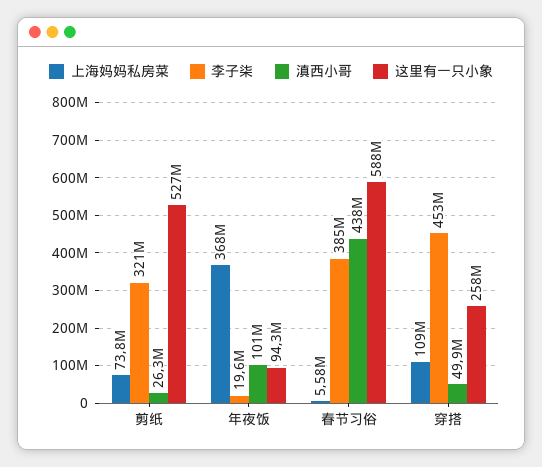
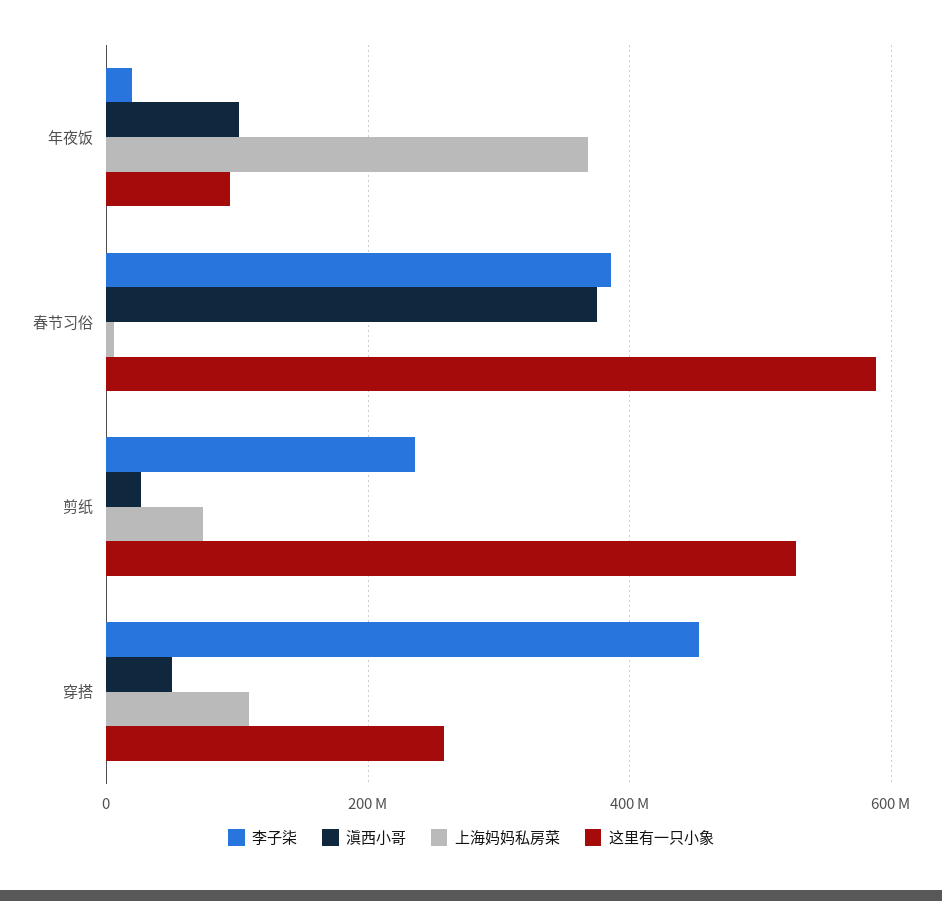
李子柒, 剪纸: 321000000 -> 240000000
滇西小哥, 春节习俗: 438000000 -> 380000000

